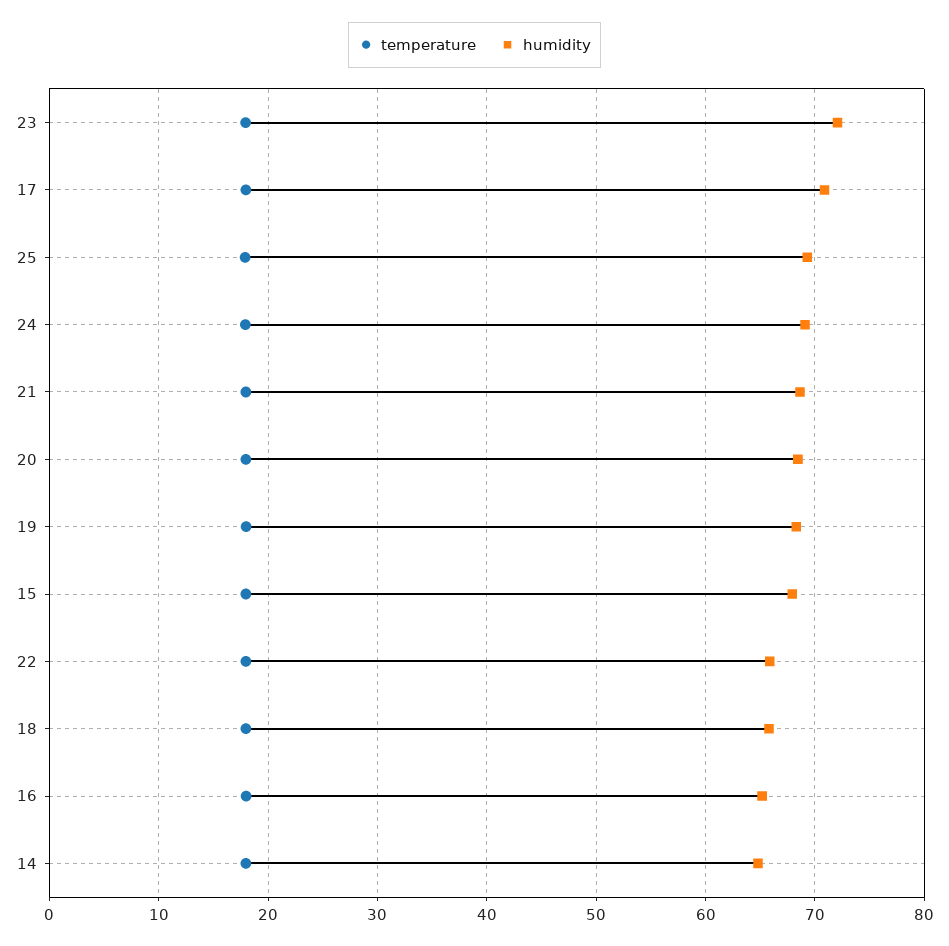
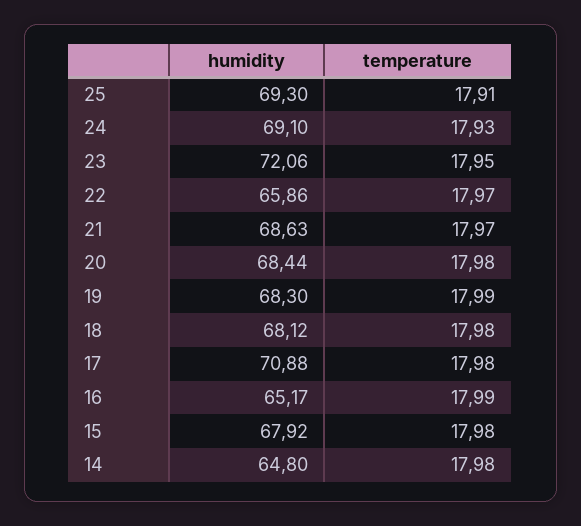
humidity, 18: 66 -> 68.12

